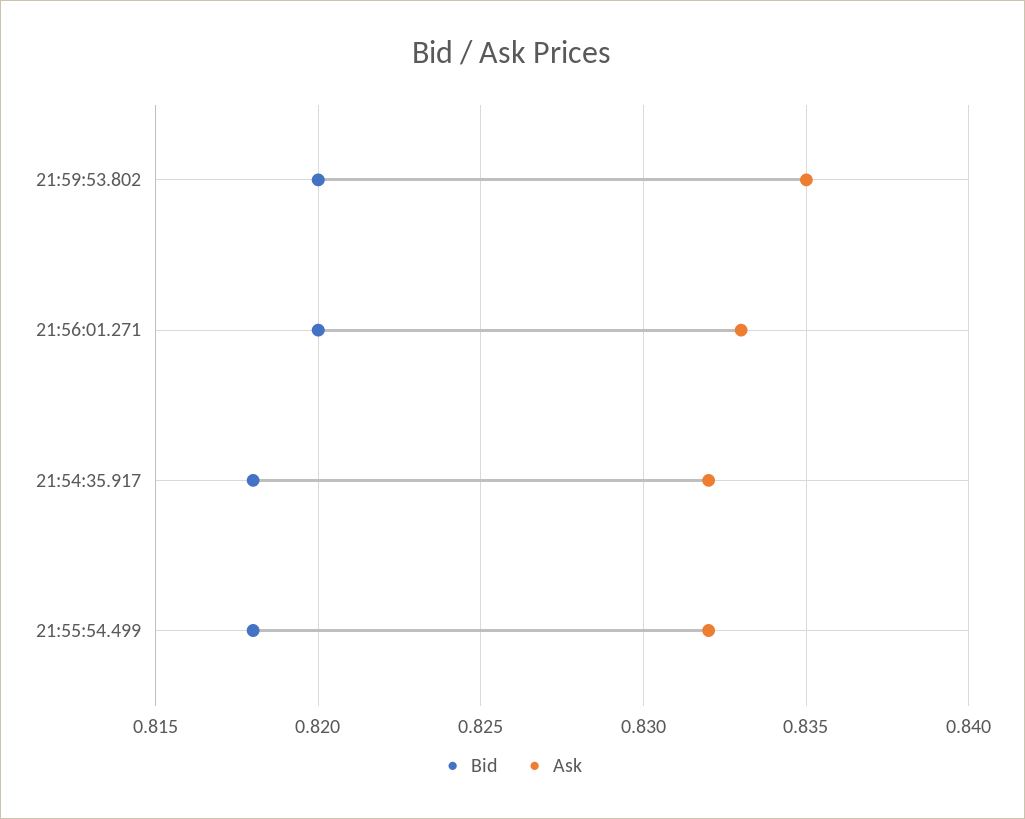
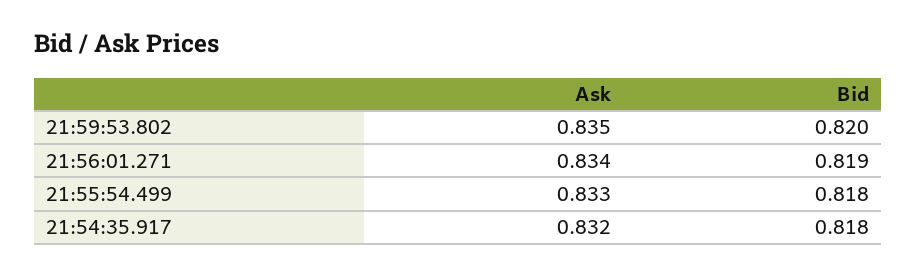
Bid, 21:56:01.271: 0.82 -> 0.819
Ask, 21:56:01.271: 0.833 -> 0.834
Ask, 21:55:54.499: 0.832 -> 0.833

